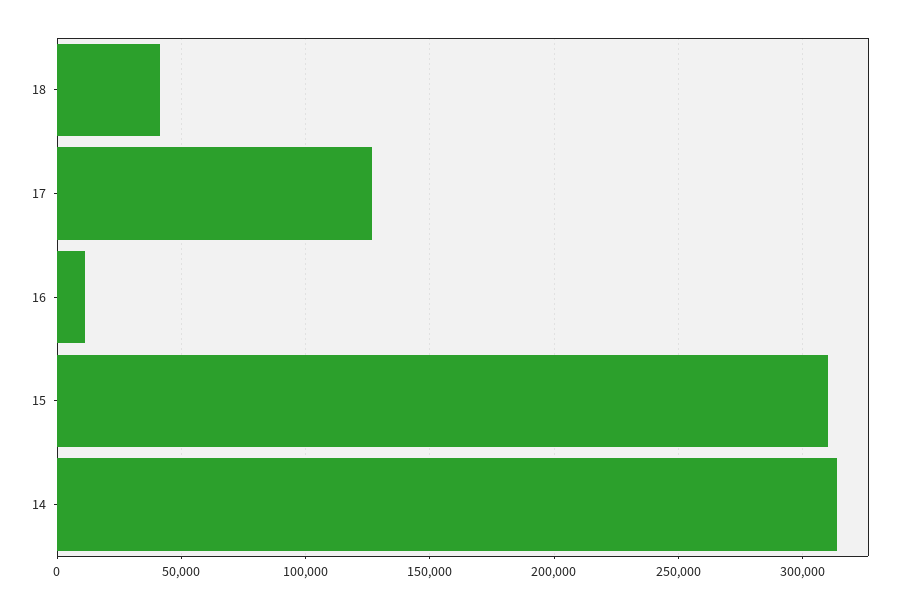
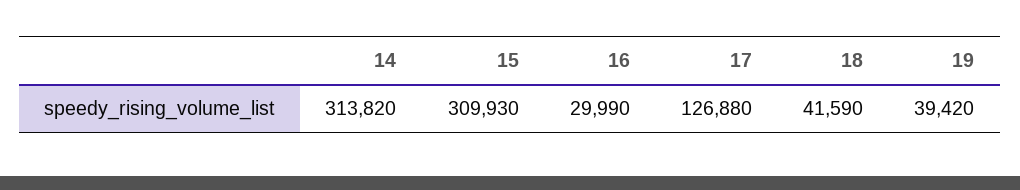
16: 10000 -> 29990
19: none -> 39420

